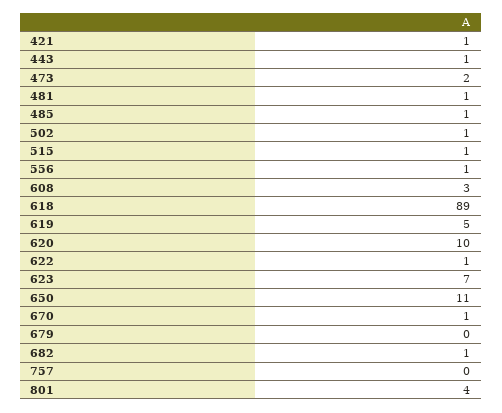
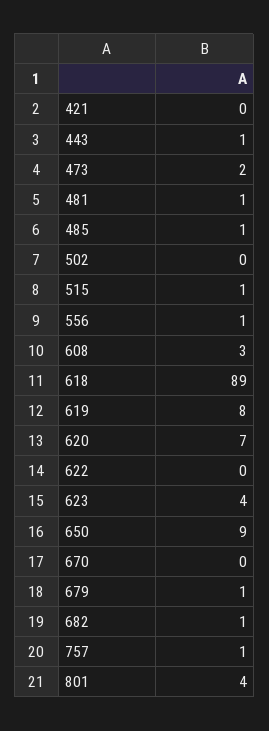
421: 1 -> 0
502: 1 -> 0
619: 5 -> 8
620: 10 -> 7
622: 1 -> 0
623: 7 -> 4
650: 11 -> 9
670: 1 -> 0
679: 0 -> 1
757: 0 -> 1

